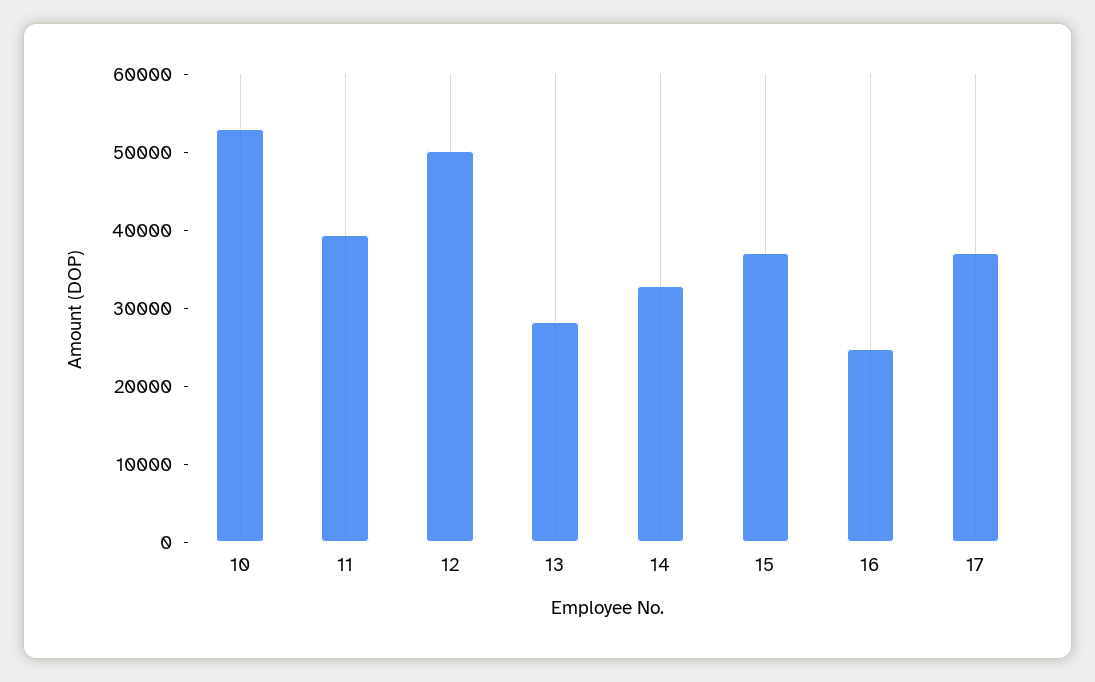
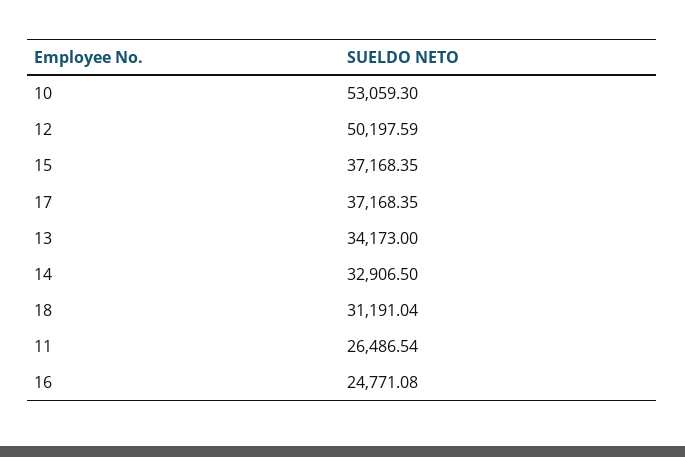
11: 40000 -> 26486.54
13: 28000 -> 34173
18: none -> 31191.04

